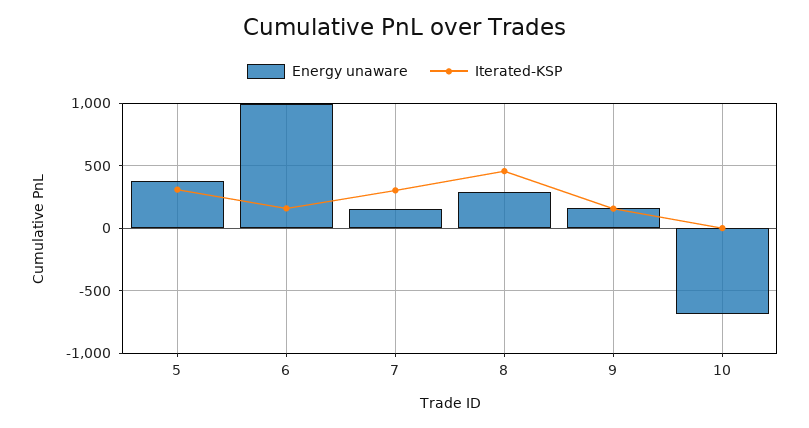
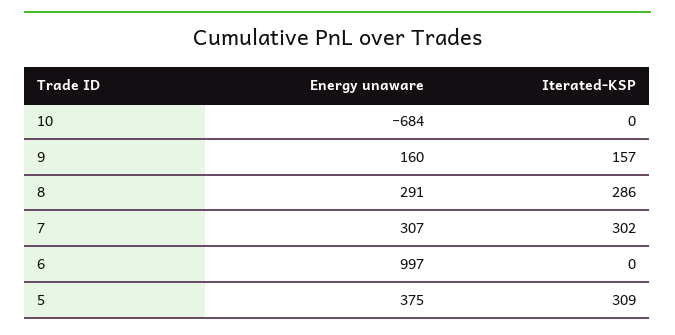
Iterated-KSP, 6: 150 -> 0
Energy unaware, 7: 150 -> 307
Iterated-KSP, 8: 450 -> 286

